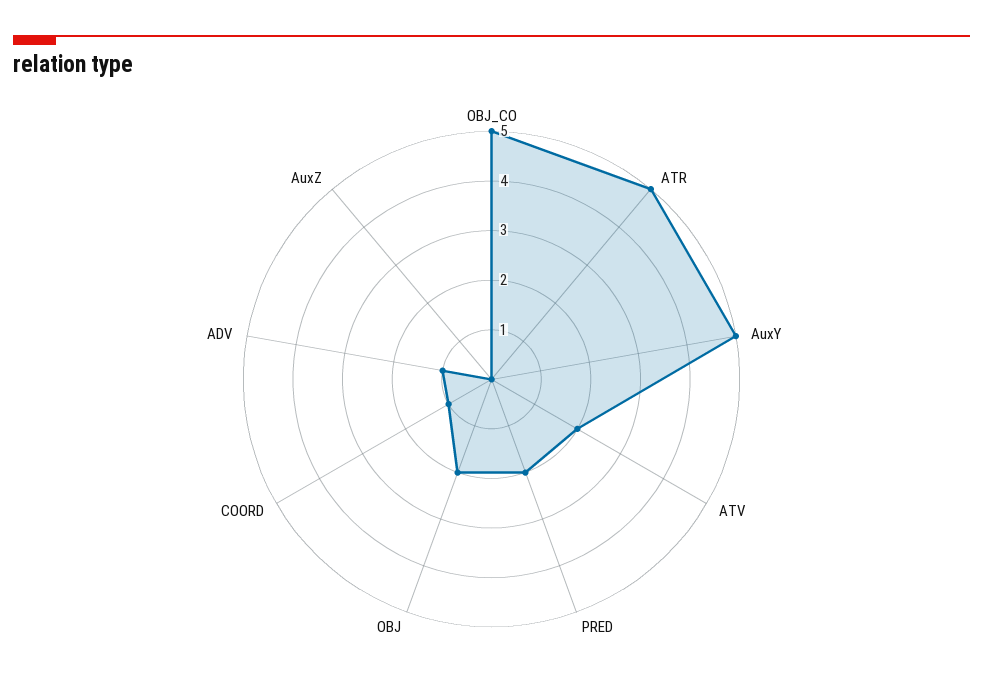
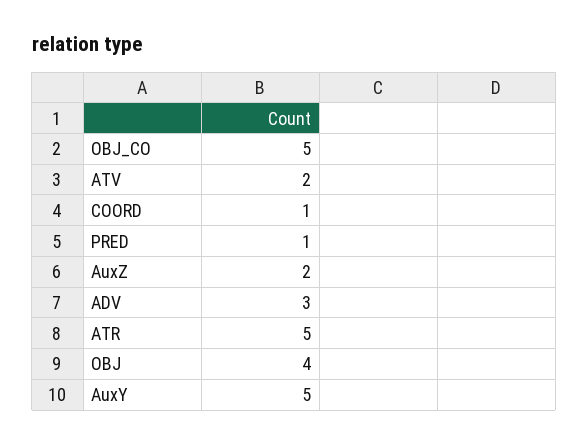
PRED: 2 -> 1
OBJ: 2 -> 4
ADV: 1 -> 3
AuxZ: 0 -> 2

